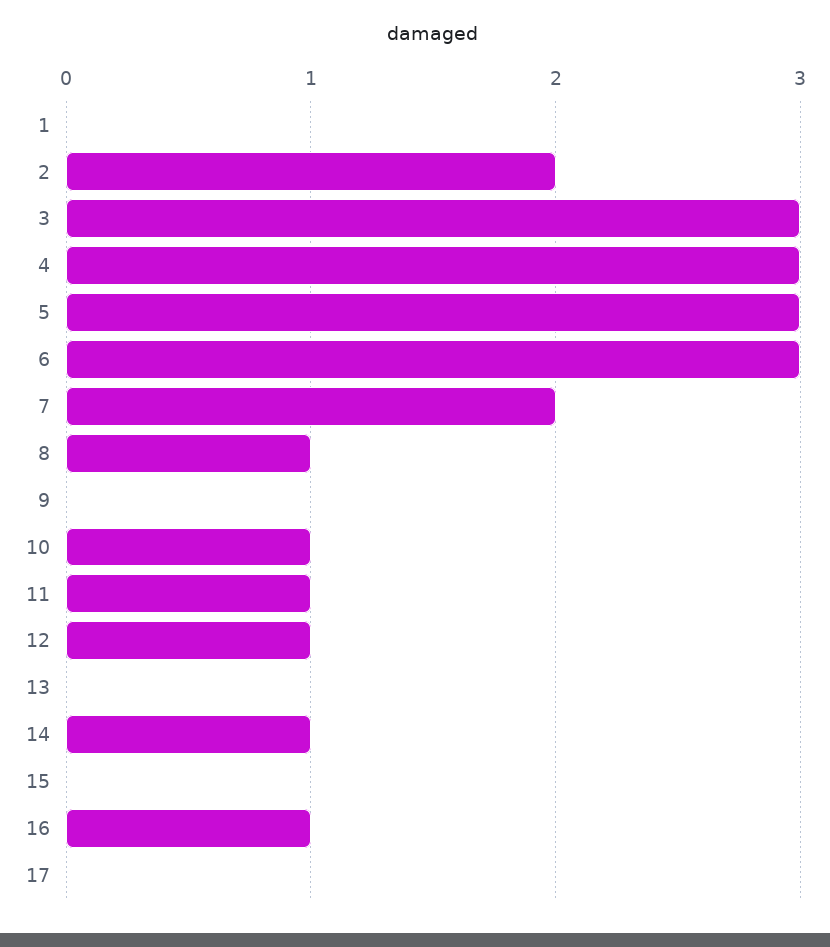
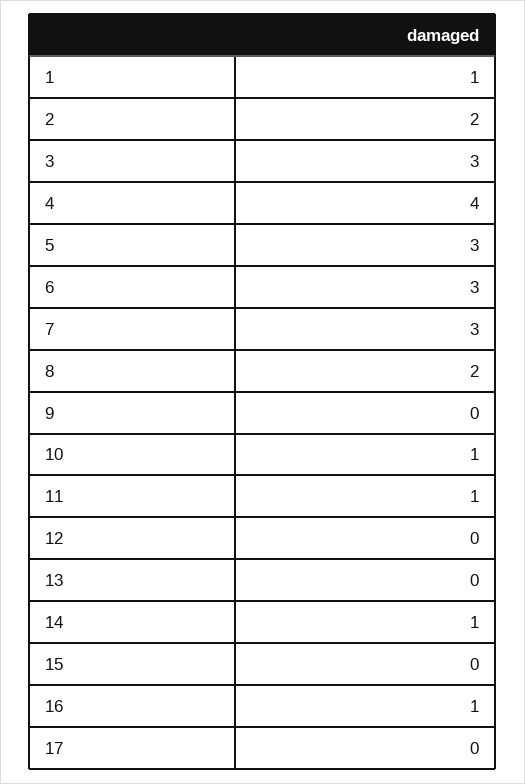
1: 0 -> 1
4: 3 -> 4
7: 2 -> 3
8: 1 -> 2
12: 1 -> 0

